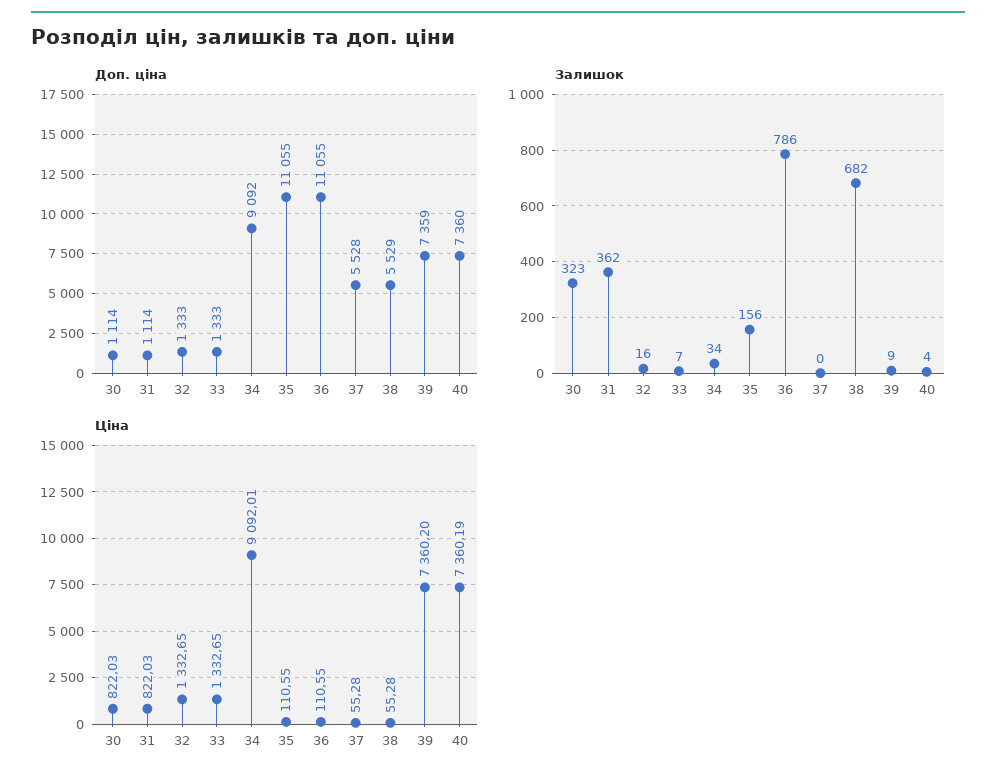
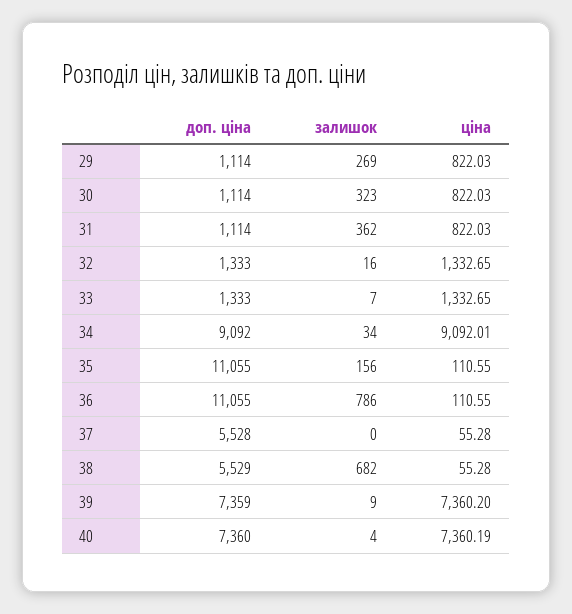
Доп. ціна, 29: none -> 1114
Залишок, 29: none -> 269
Ціна, 29: none -> 822.03

